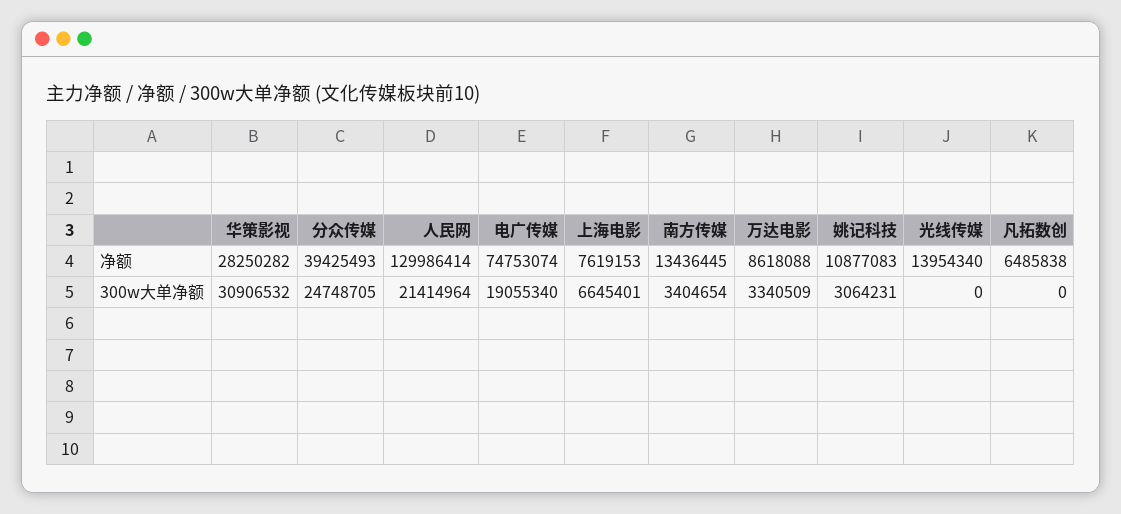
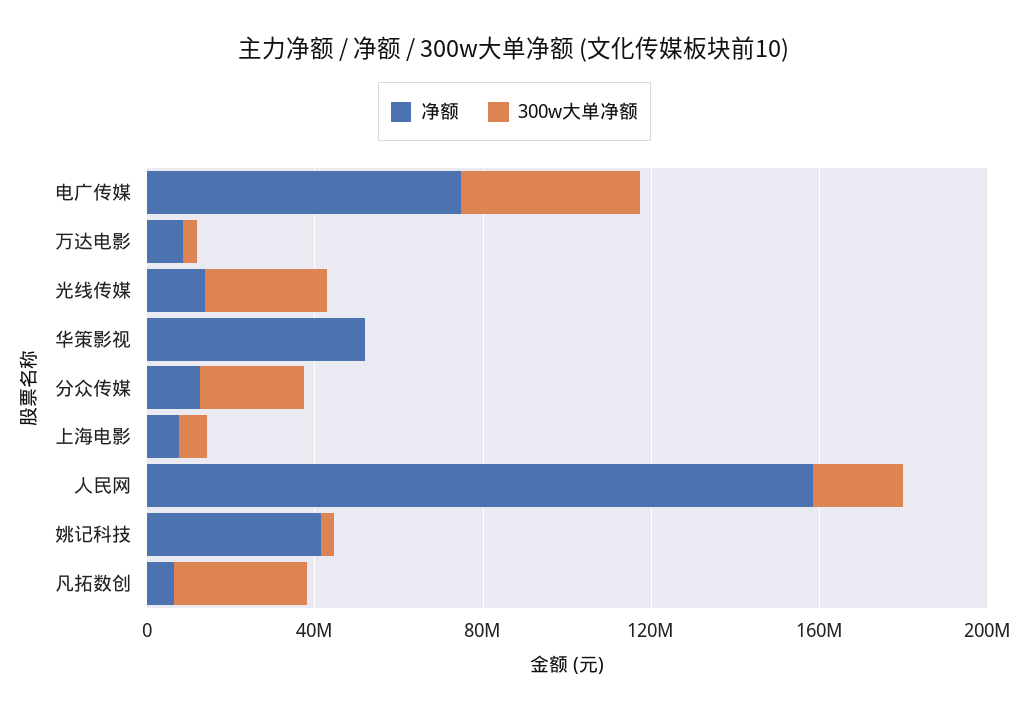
净额, 华策影视: 28250282 -> 50000000
净额, 分众传媒: 39425493 -> 10000000
净额, 人民网: 129986414 -> 160000000
净额, 南方传媒: 13436445 -> none
净额, 姚记科技: 10877083 -> 40000000
300w大单净额, 华策影视: 30906532 -> 0
300w大单净额, 电广传媒: 19055340 -> 40000000
300w大单净额, 南方传媒: 3404654 -> none
300w大单净额, 光线传媒: 0 -> 30000000
300w大单净额, 凡拓数创: 0 -> 30000000

